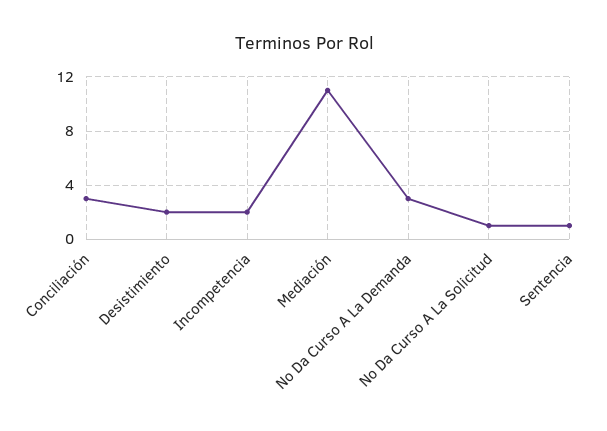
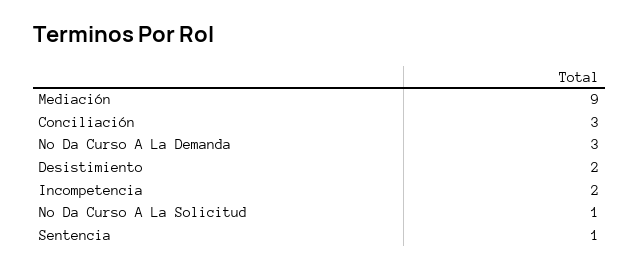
Mediación: 11 -> 9

